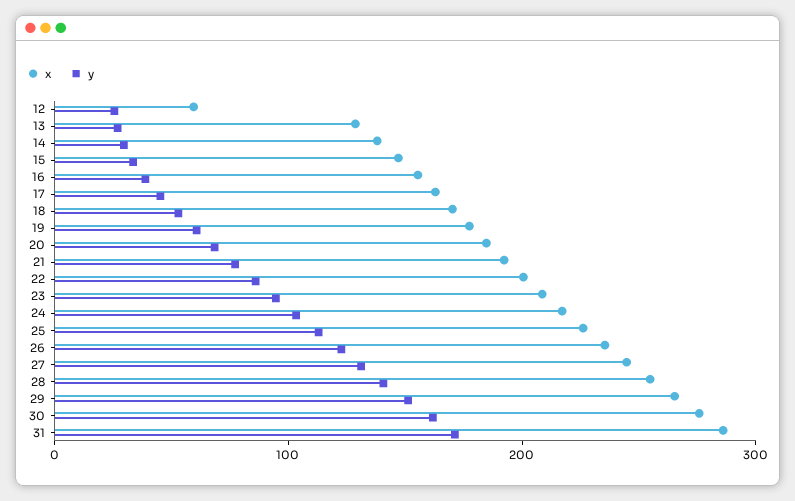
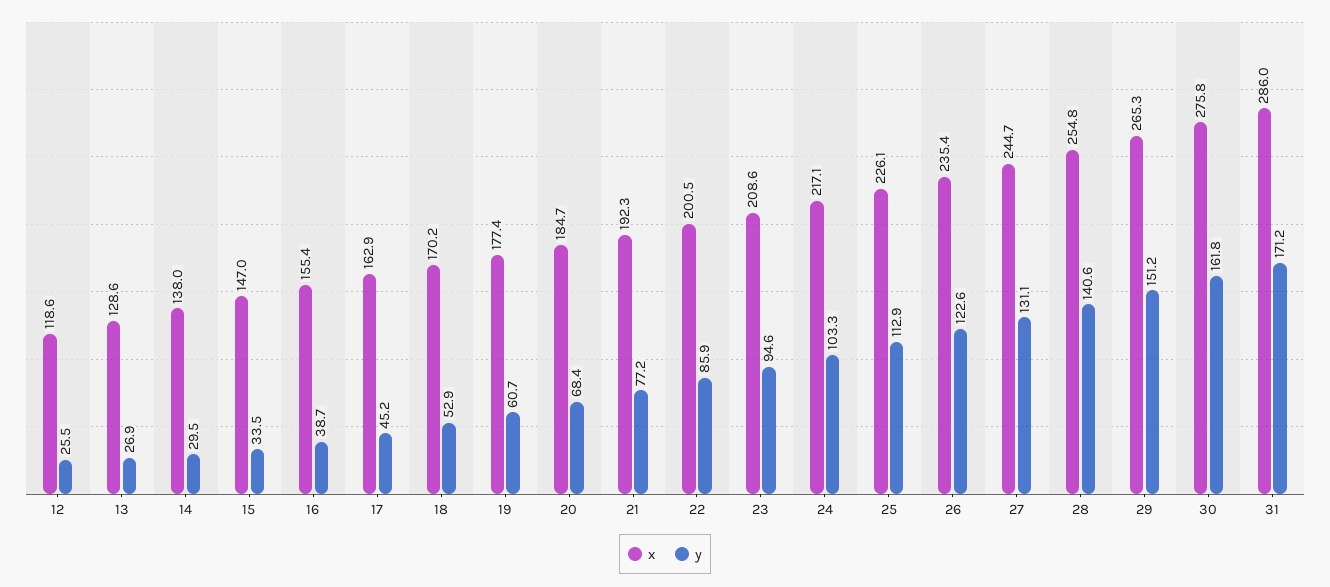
x, 12: 60 -> 118.6

